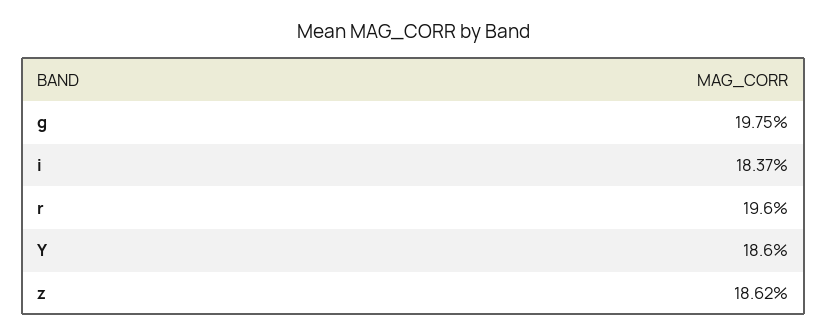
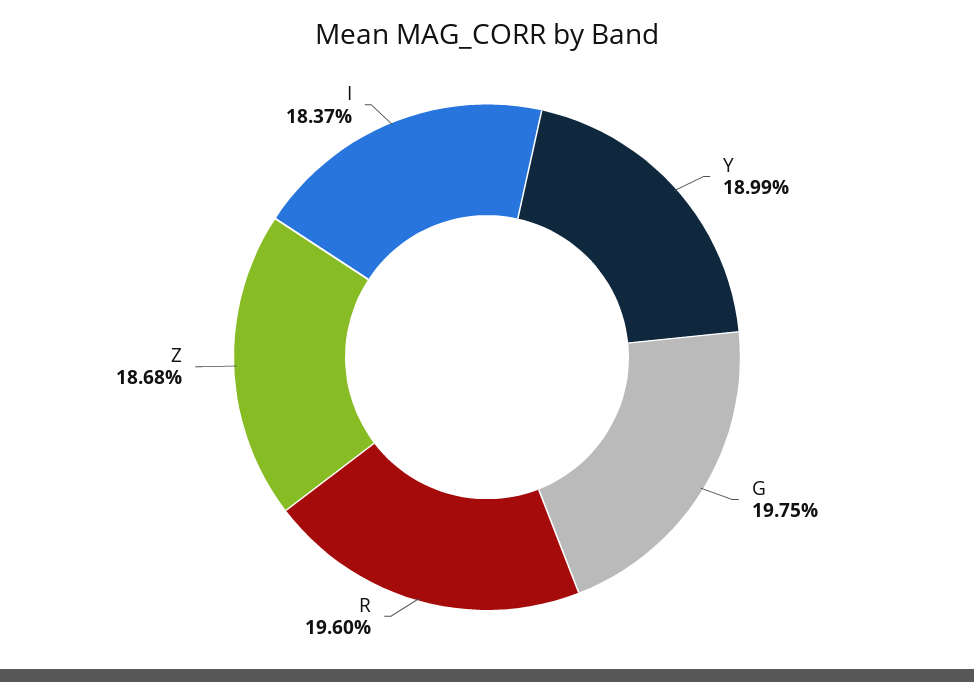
Y: 18.6 -> 18.99
z: 18.62 -> 18.68

